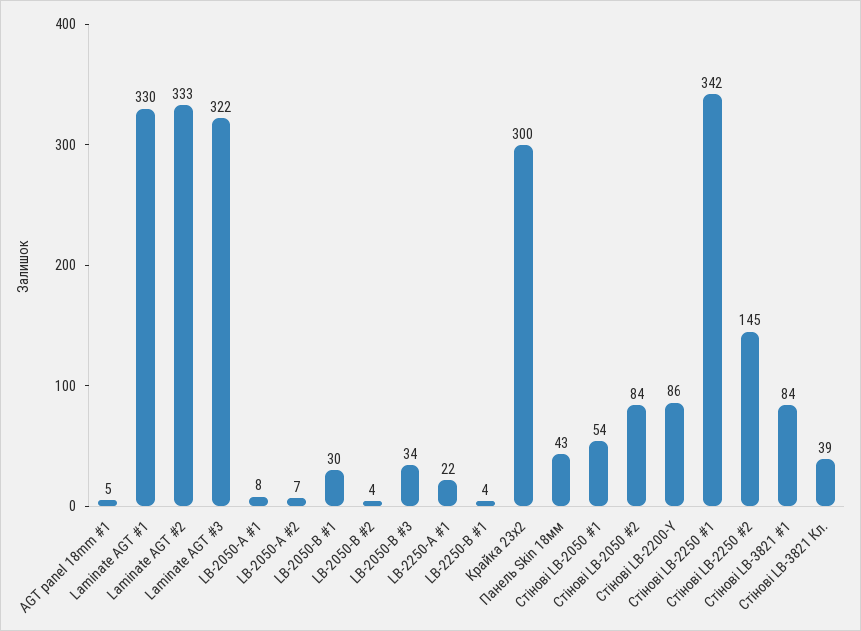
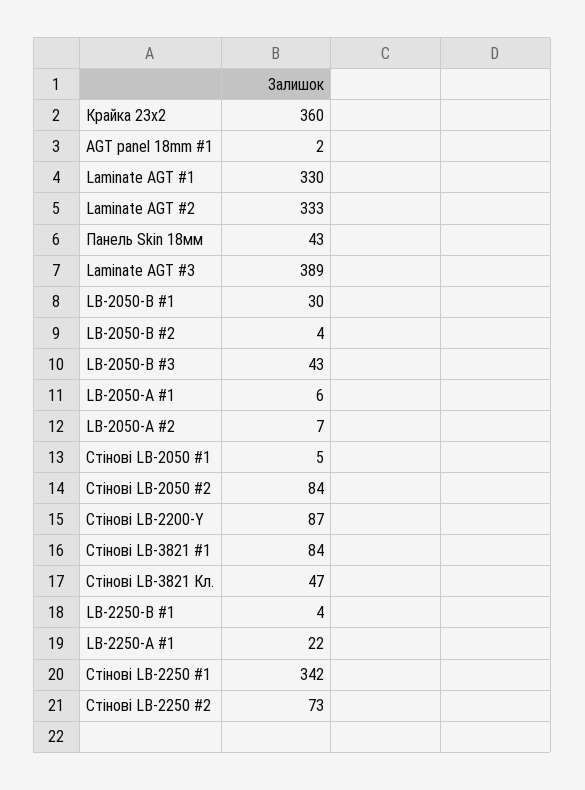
AGT panel 18mm #1: 5 -> 2
Laminate AGT #3: 322 -> 389
LB-2050-А #1: 8 -> 6
LB-2050-В #3: 34 -> 43
Крайка 23x2: 300 -> 360
Стінові LB-2050 #1: 54 -> 5
Стінові LB-2200-Y: 86 -> 87
Стінові LB-2250 #2: 145 -> 73
Стінові LB-3821 Кл.: 39 -> 47

